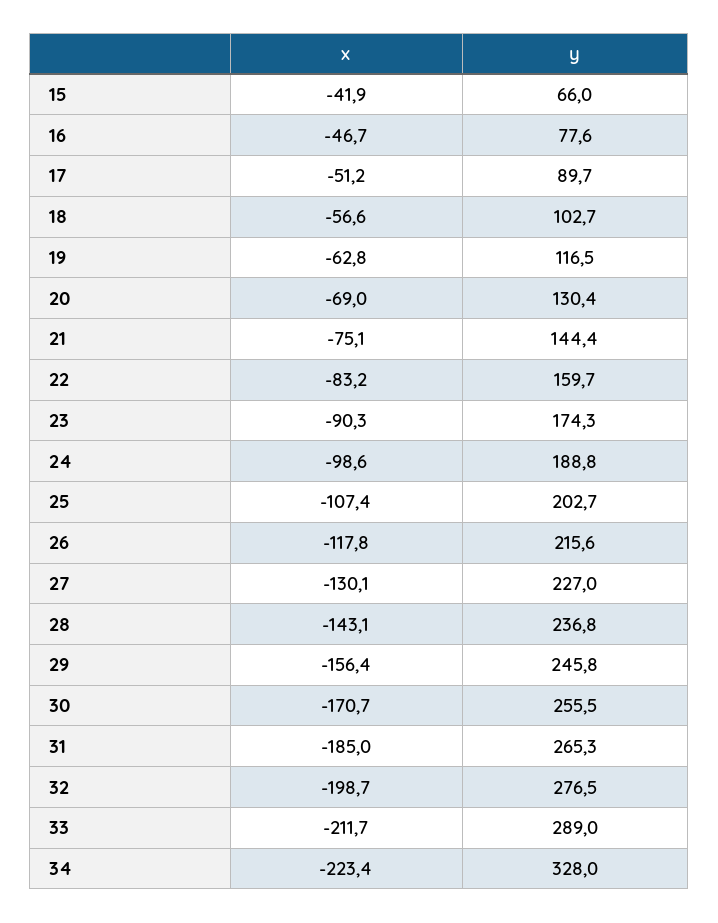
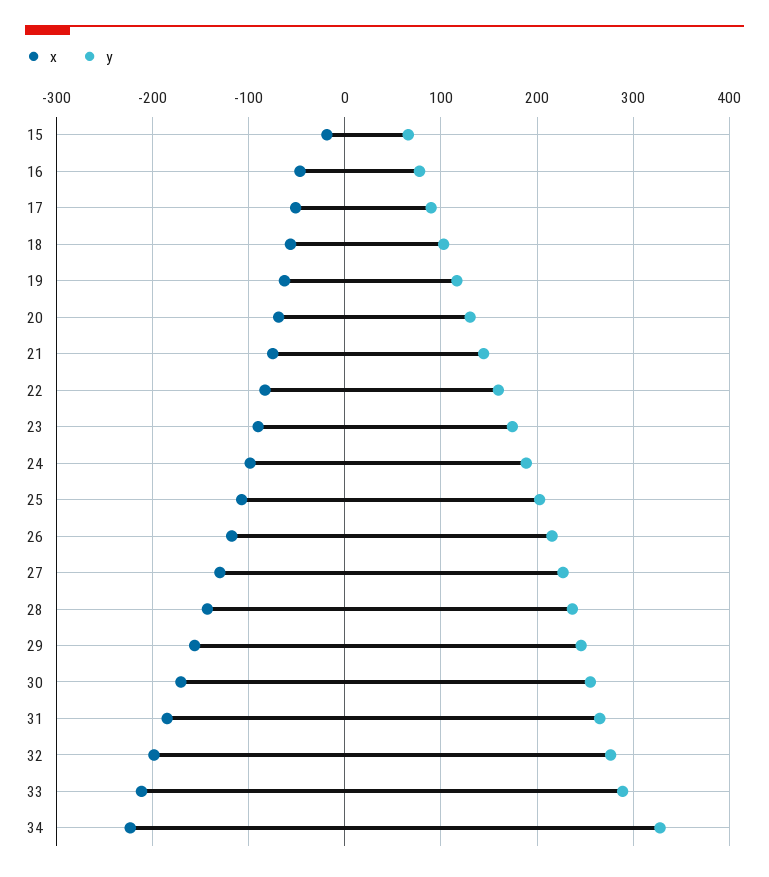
x, 15: -41.9 -> -20

